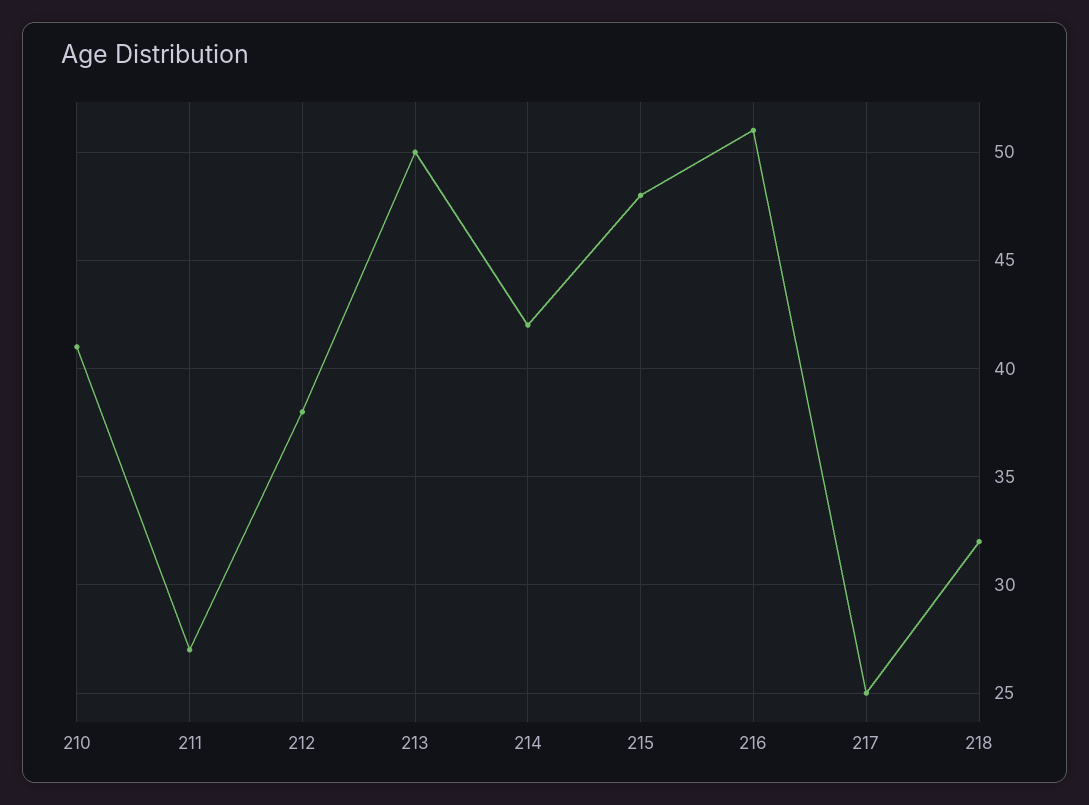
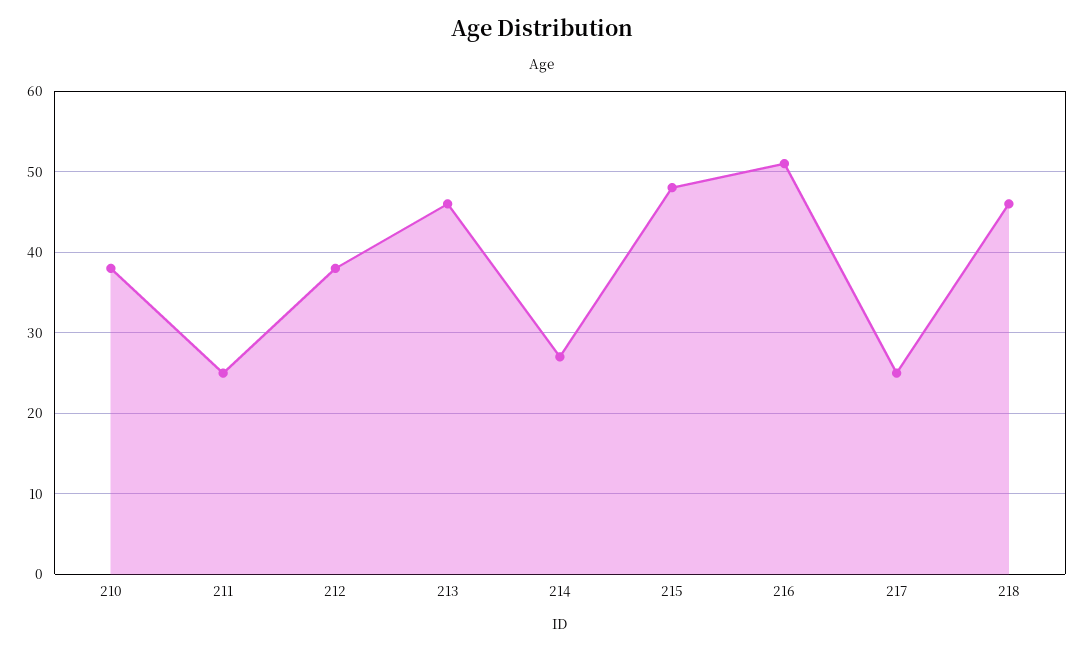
210: 41 -> 38
211: 27 -> 25
213: 50 -> 46
214: 42 -> 27
218: 32 -> 46

